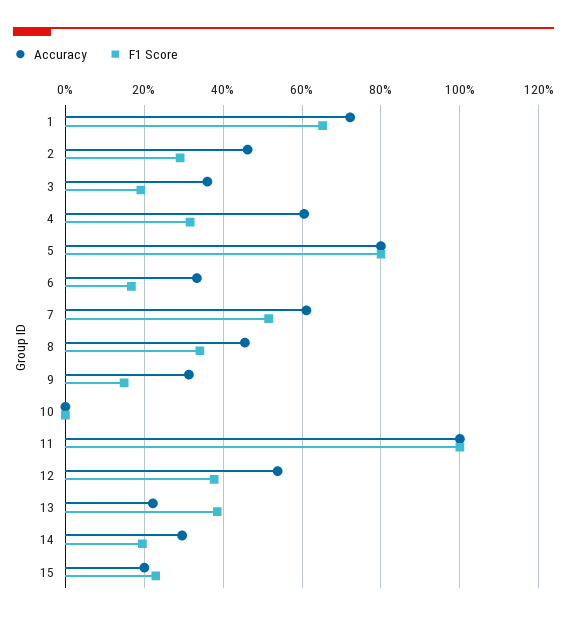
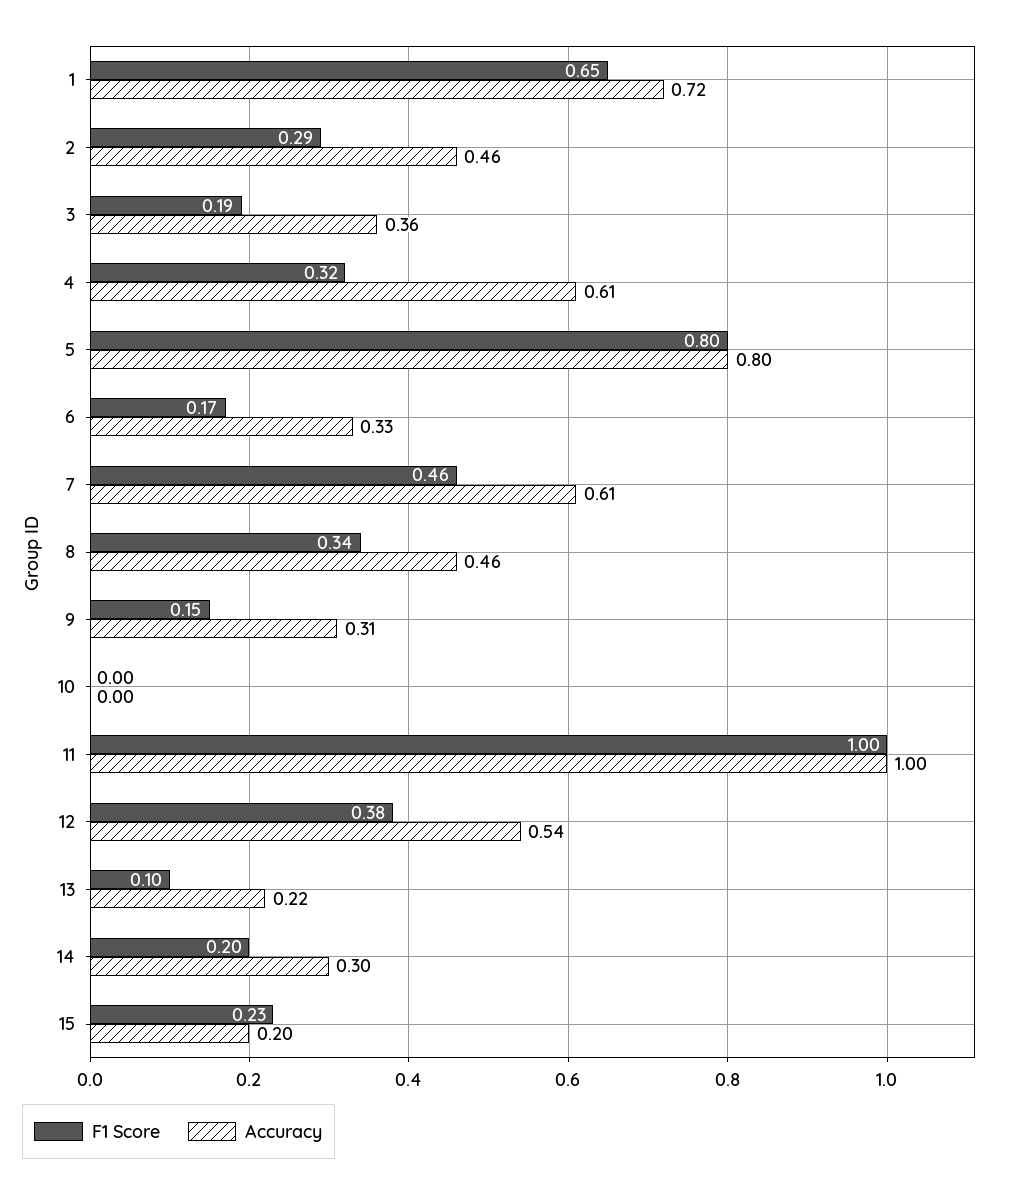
F1 Score, 7: 0.52 -> 0.46
F1 Score, 13: 0.38 -> 0.1

